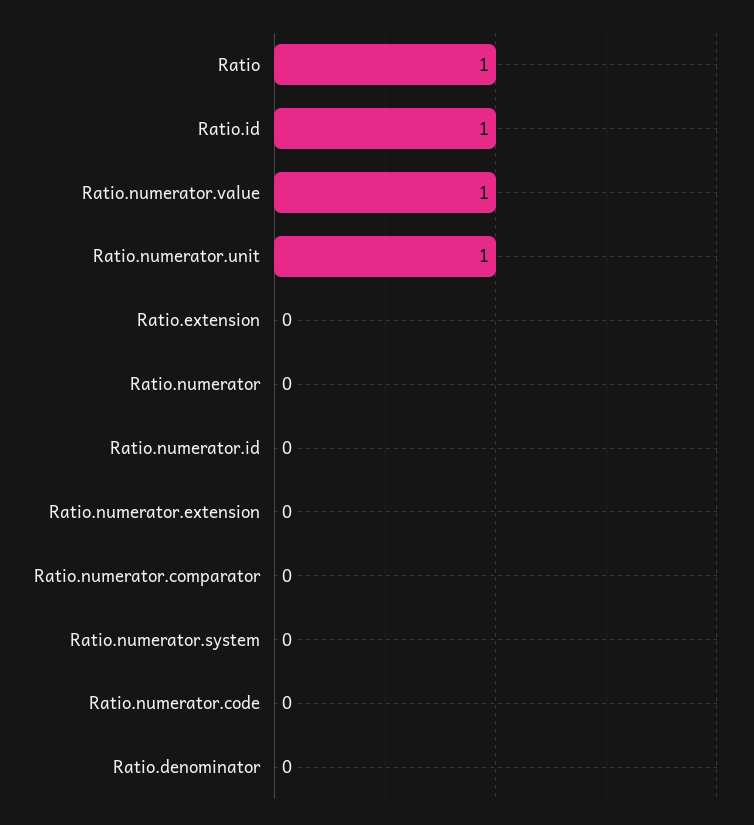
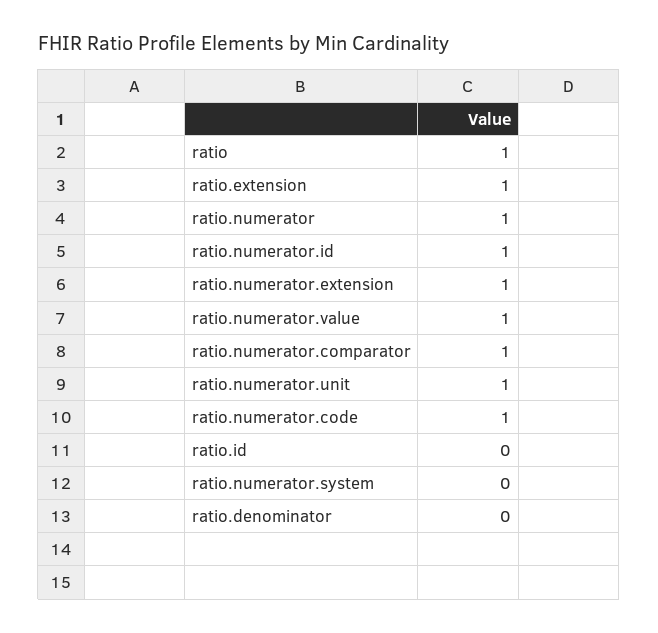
Ratio.id: 1 -> 0
Ratio.extension: 0 -> 1
Ratio.numerator: 0 -> 1
Ratio.numerator.id: 0 -> 1
Ratio.numerator.extension: 0 -> 1
Ratio.numerator.comparator: 0 -> 1
Ratio.numerator.code: 0 -> 1

